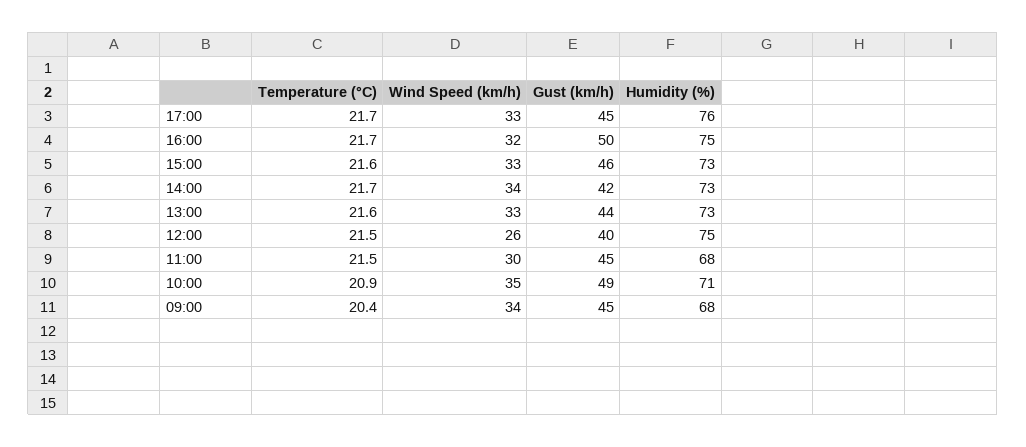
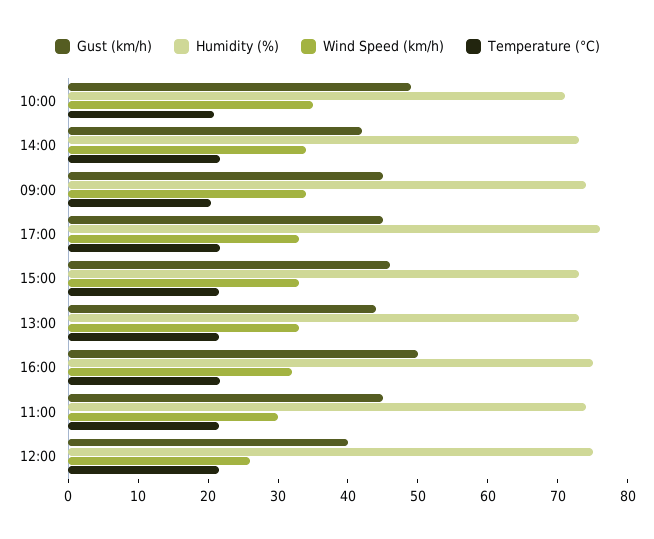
Humidity (%), 11:00: 68 -> 74
Humidity (%), 09:00: 68 -> 74

